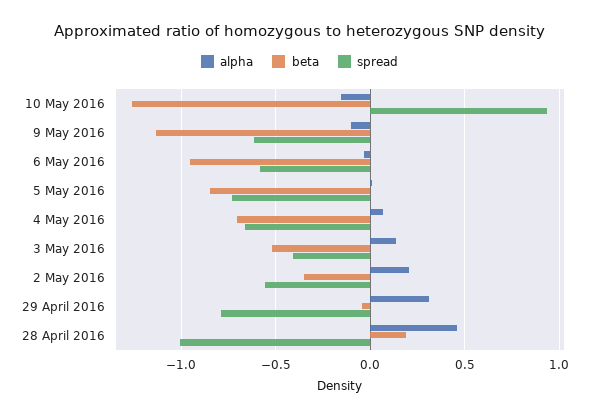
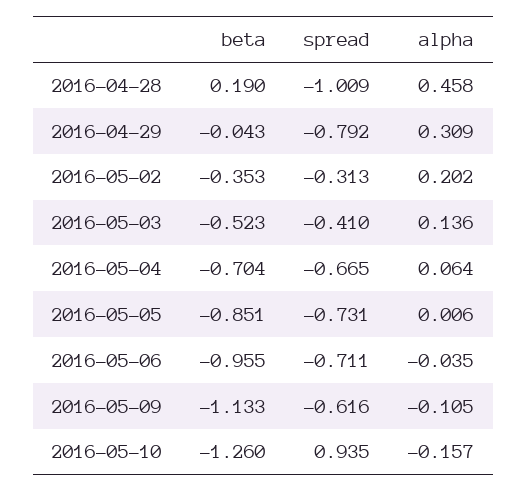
spread, 6 May 2016: -0.6 -> -0.711
spread, 2 May 2016: -0.55 -> -0.313

